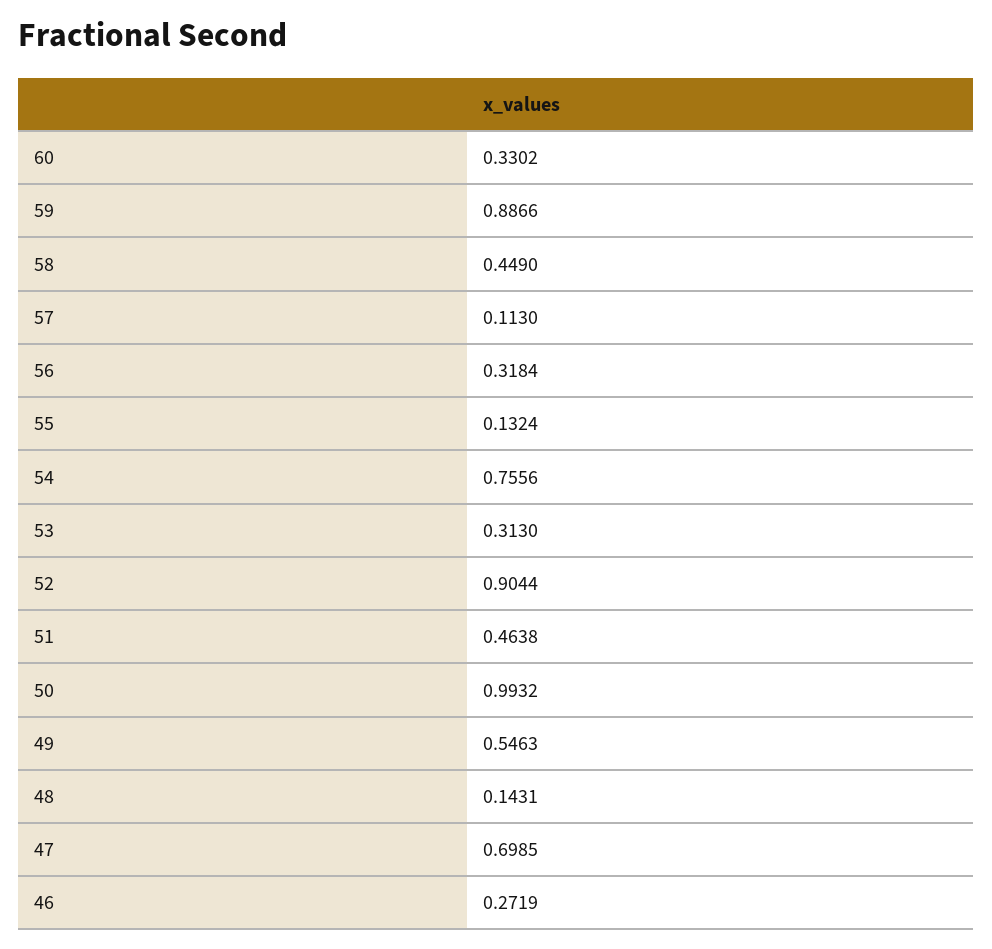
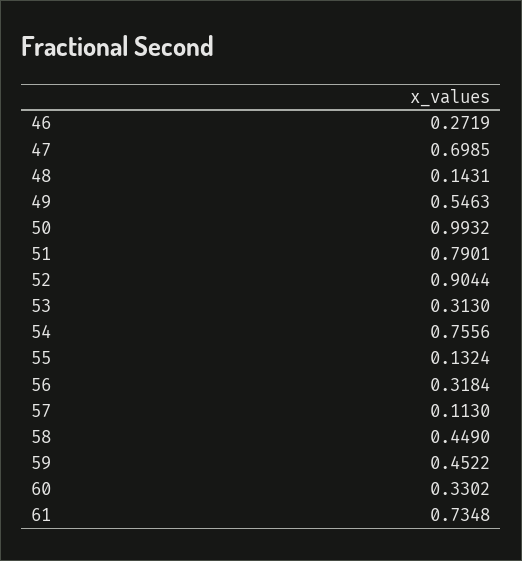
59: 0.8866 -> 0.4522
51: 0.4638 -> 0.7901
61: none -> 0.7348

